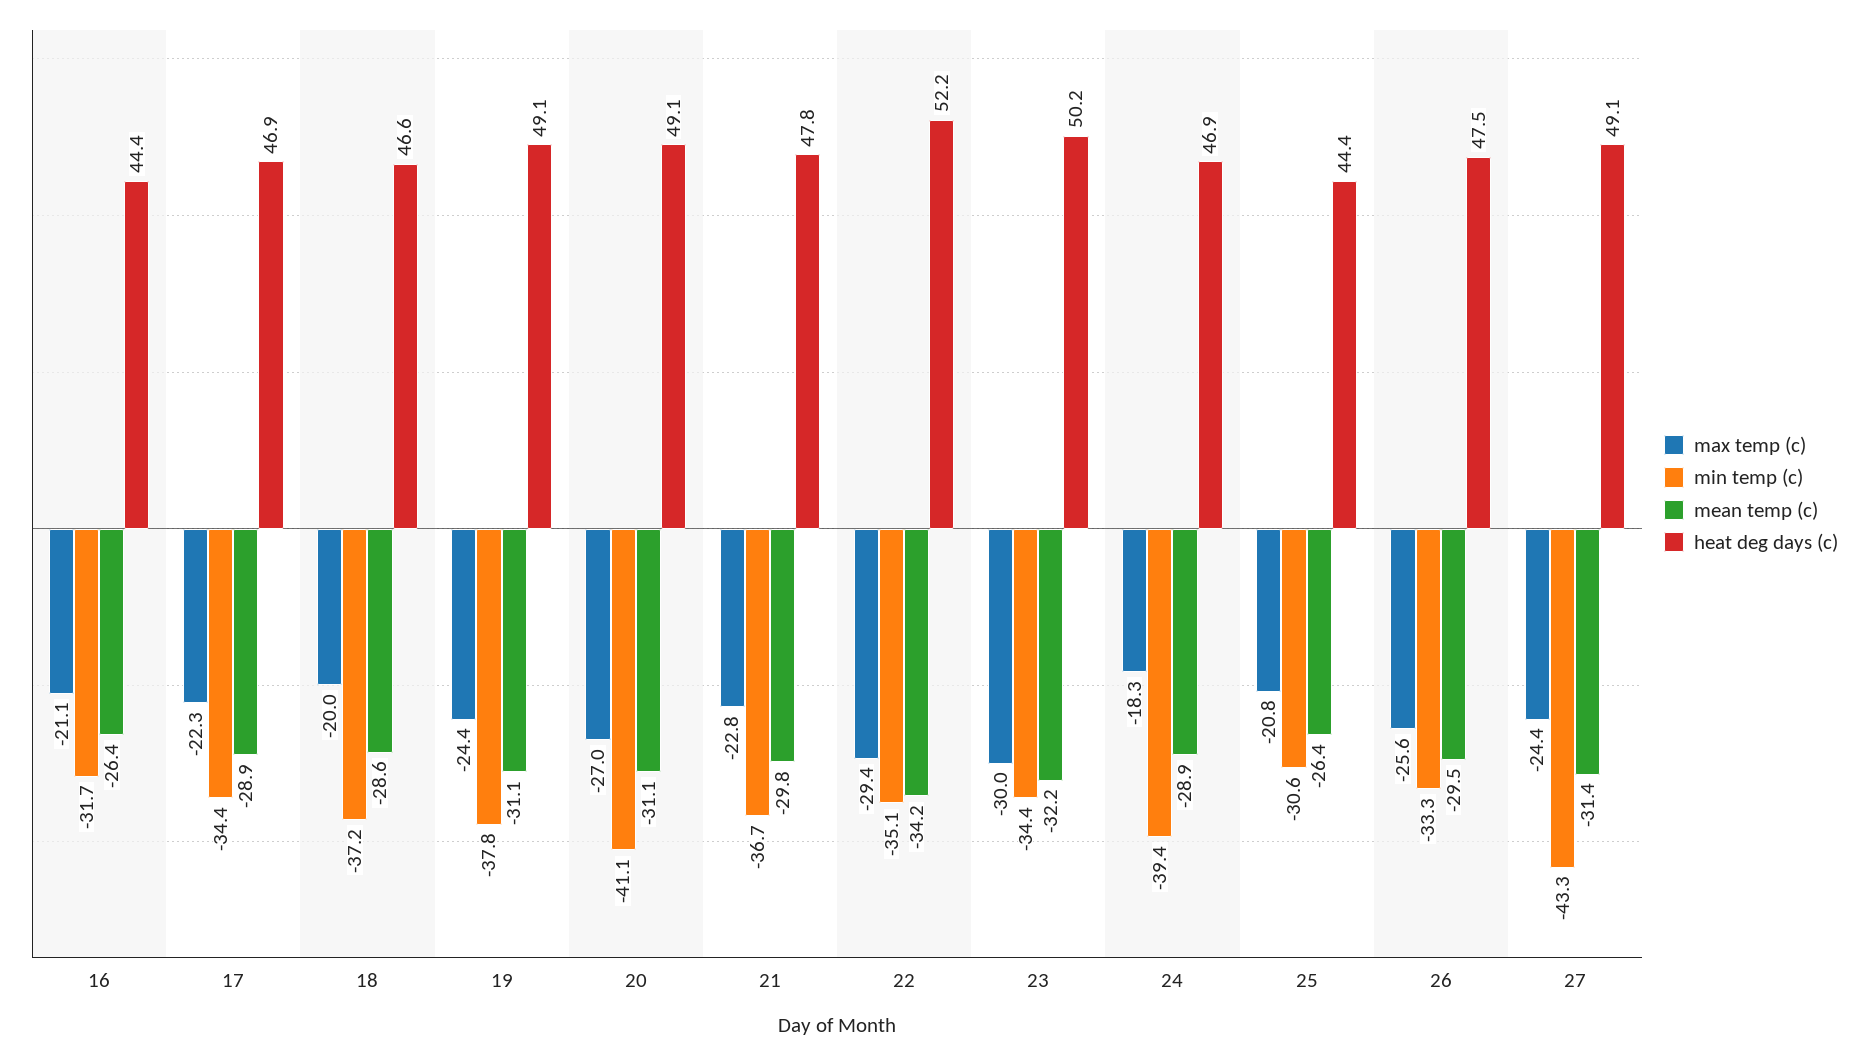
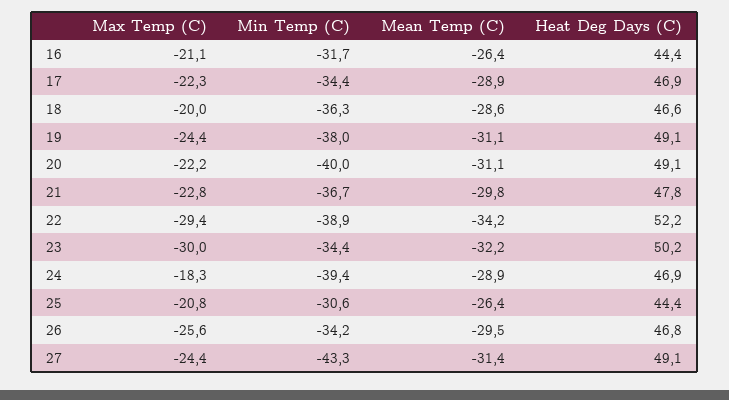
min temp (c), 18: -37.2 -> -36.3
min temp (c), 19: -37.8 -> -38
max temp (c), 20: -27 -> -22.2
min temp (c), 20: -41.1 -> -40
min temp (c), 22: -35.1 -> -38.9
min temp (c), 26: -33.3 -> -34.2
heat deg days (c), 26: 47.5 -> 46.8

